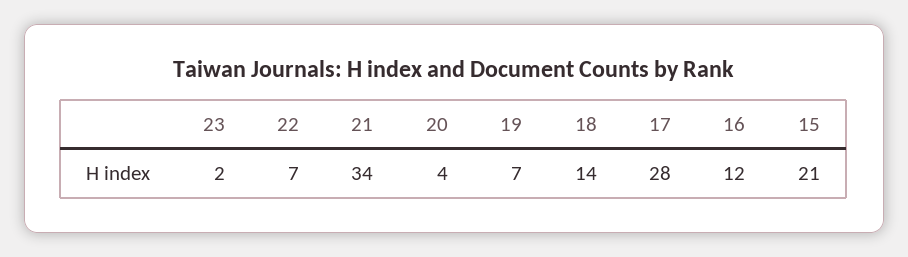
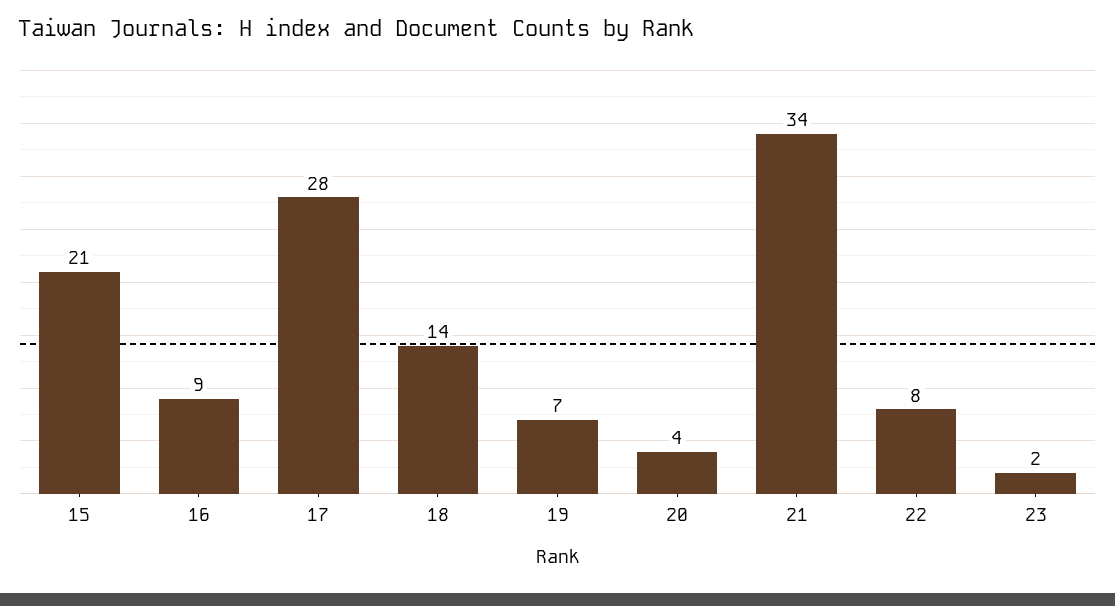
22: 7 -> 8
16: 12 -> 9

